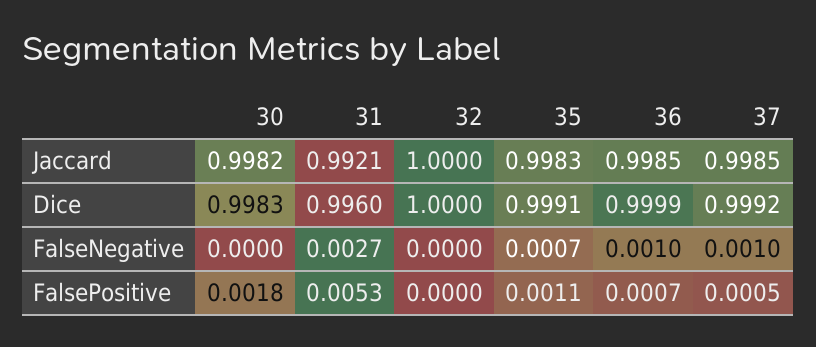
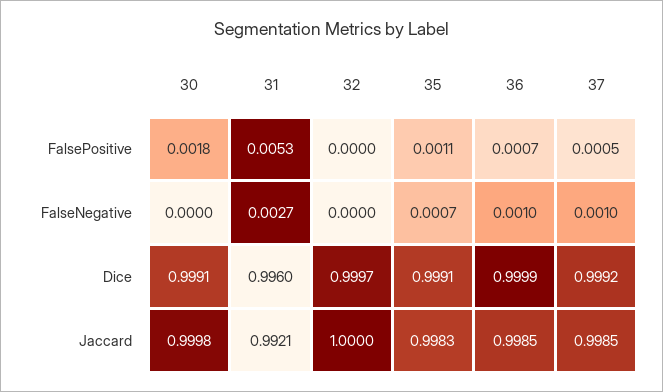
30, Jaccard: 0.9982 -> 0.9998
30, Dice: 0.9983 -> 0.9991
32, Dice: 1 -> 0.9997

